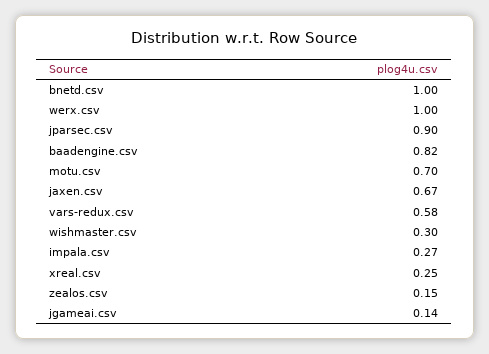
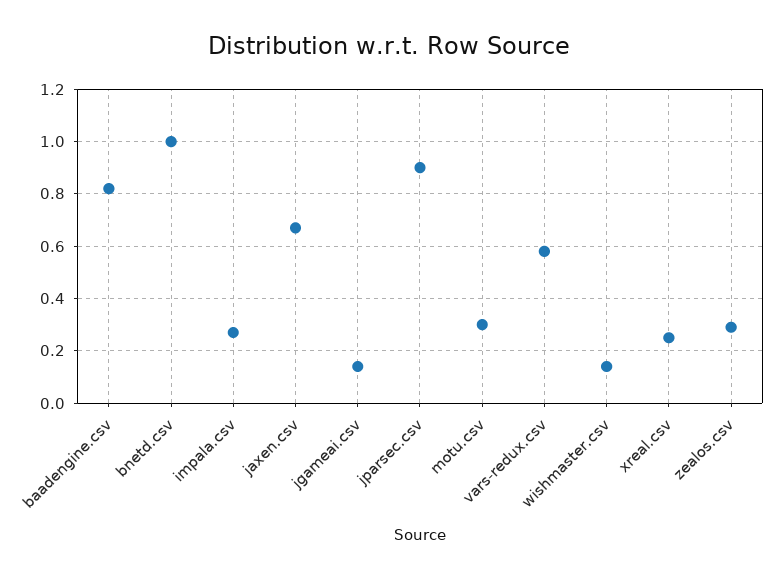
werx.csv: 1 -> none
motu.csv: 0.7 -> 0.3
wishmaster.csv: 0.3 -> 0.15
zealos.csv: 0.15 -> 0.3

